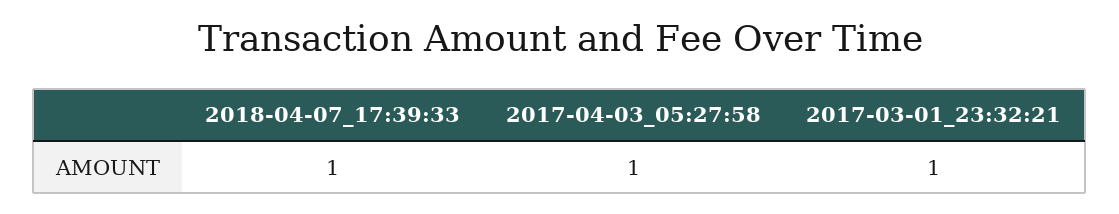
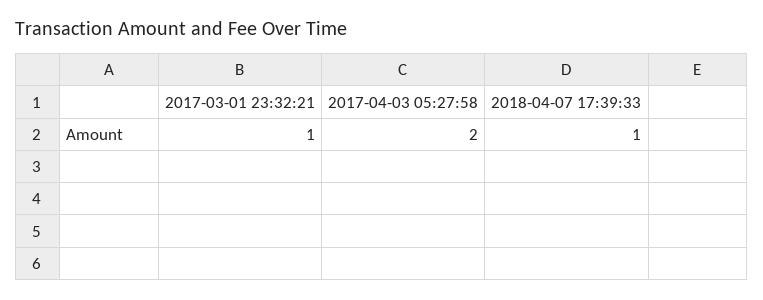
2017-04-03_05:27:58: 1 -> 2

